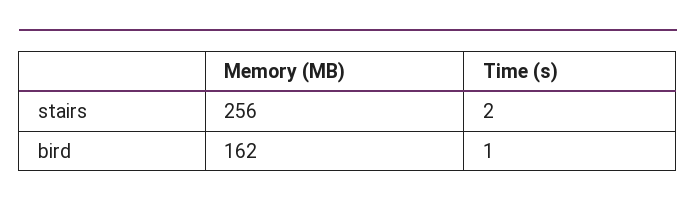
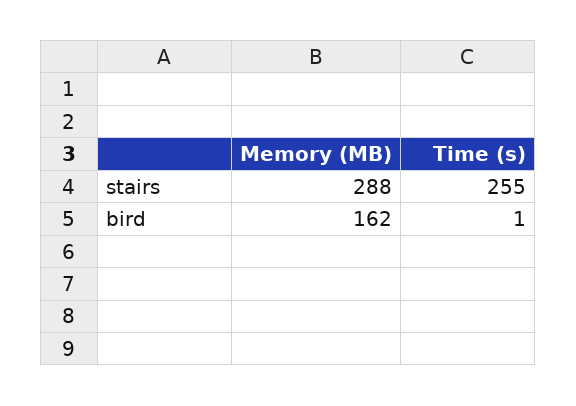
Memory (MB), stairs: 256 -> 288
Time (s), stairs: 2 -> 255

